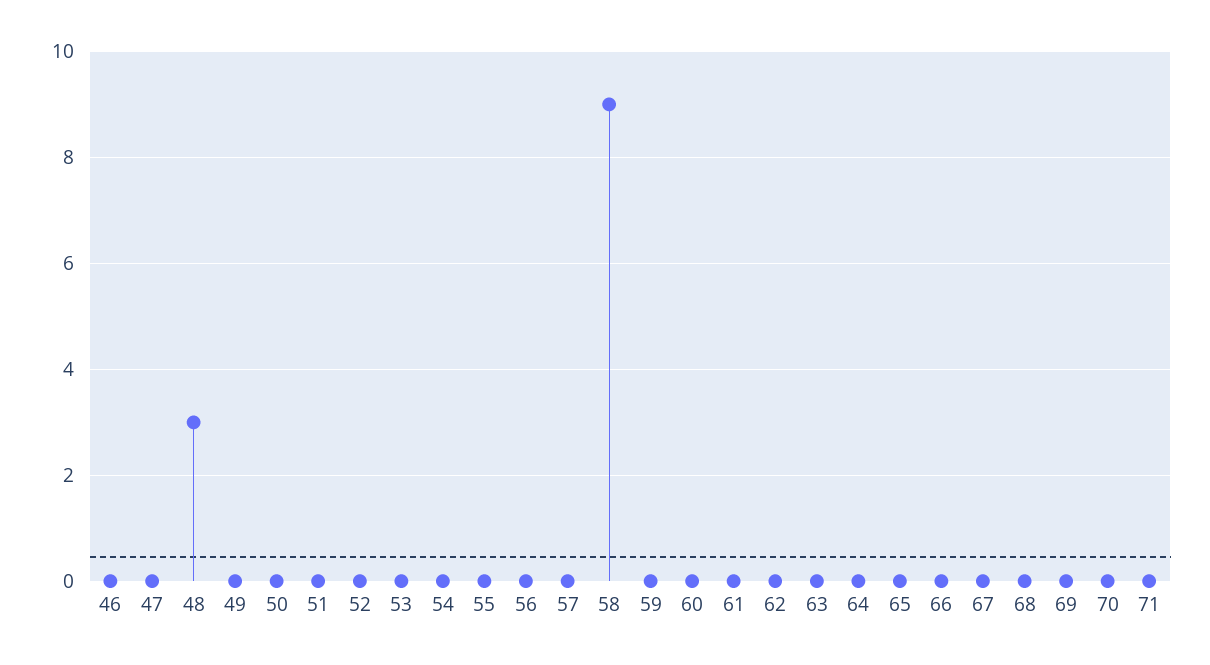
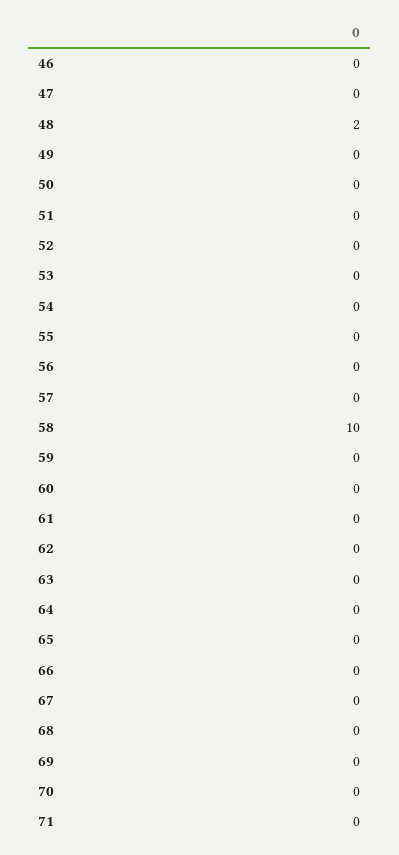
48: 3 -> 2
58: 9 -> 10

